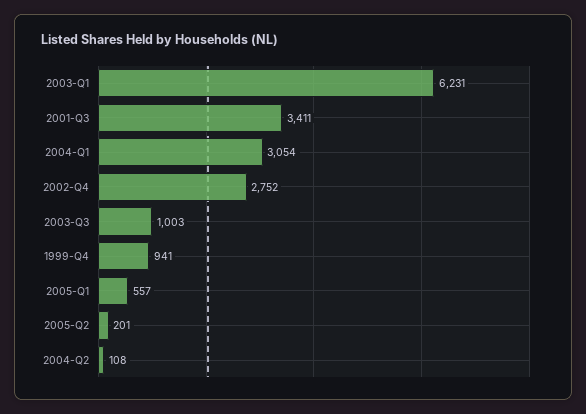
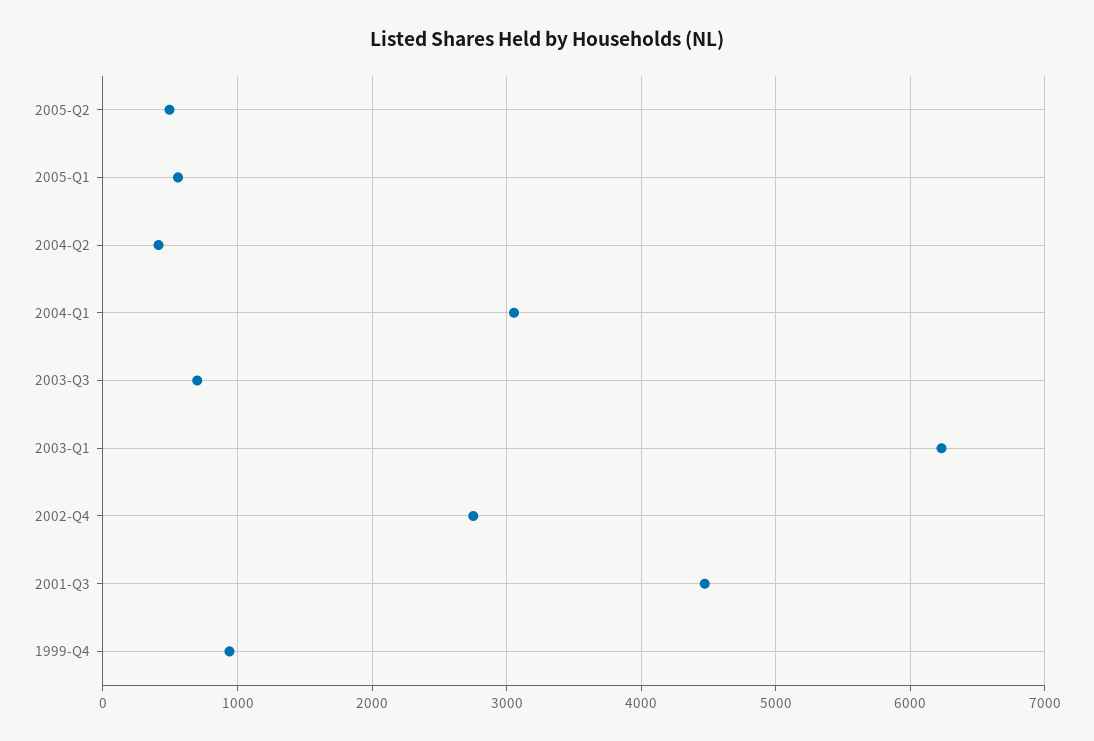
2001-Q3: 3411 -> 4500
2003-Q3: 1003 -> 700
2005-Q2: 201 -> 500
2004-Q2: 108 -> 400

